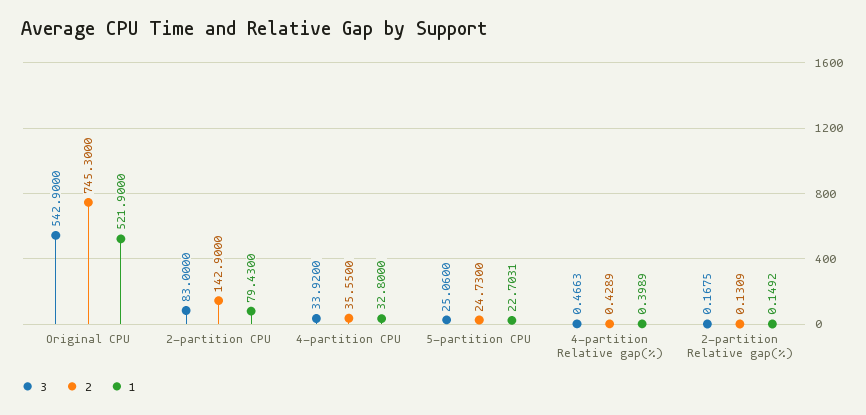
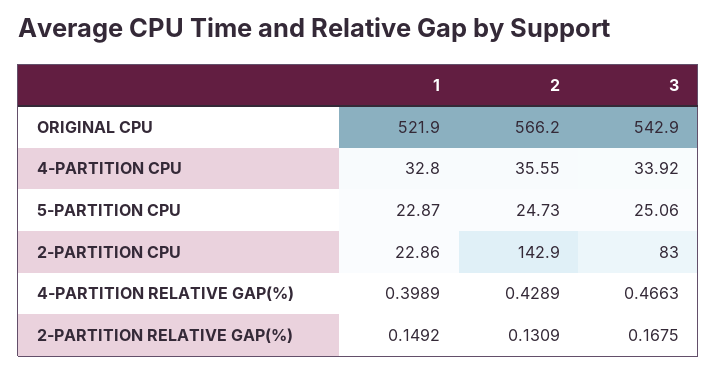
2, Original CPU: 745.3 -> 566.2
1, 2-partition CPU: 79.43 -> 22.86
1, 5-partition CPU: 22.7031 -> 22.87

